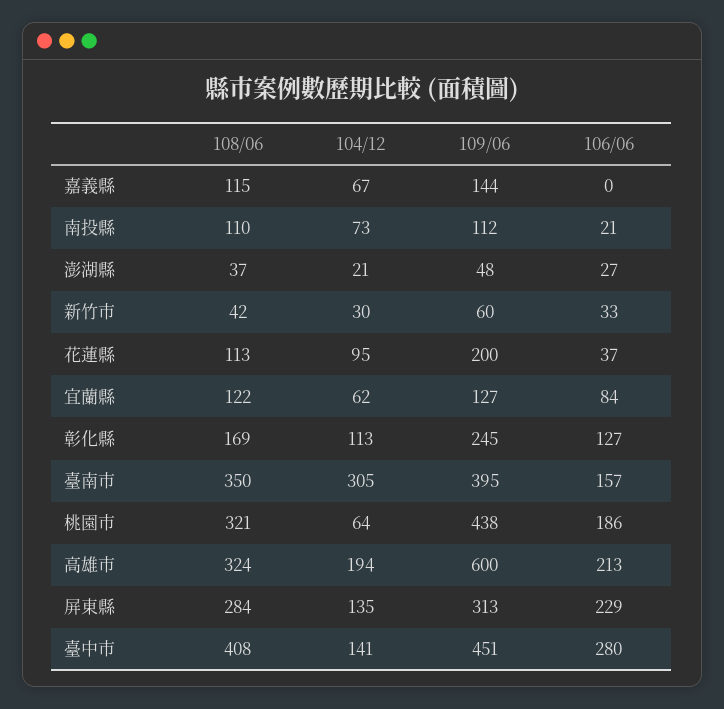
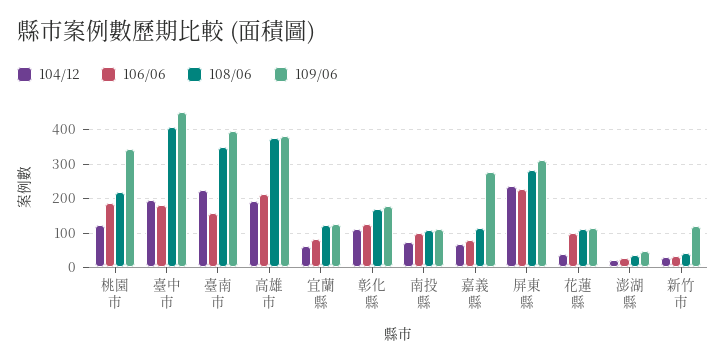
109/06, 嘉義縣: 144 -> 280
106/06, 嘉義縣: 0 -> 80
106/06, 南投縣: 21 -> 100
109/06, 新竹市: 60 -> 120
104/12, 花蓮縣: 95 -> 40
109/06, 花蓮縣: 200 -> 120
106/06, 花蓮縣: 37 -> 100
109/06, 彰化縣: 245 -> 180
104/12, 臺南市: 305 -> 220
108/06, 桃園市: 321 -> 220
104/12, 桃園市: 64 -> 120
109/06, 桃園市: 438 -> 340
108/06, 高雄市: 324 -> 380
109/06, 高雄市: 600 -> 380
104/12, 屏東縣: 135 -> 240
104/12, 臺中市: 141 -> 200
106/06, 臺中市: 280 -> 180

